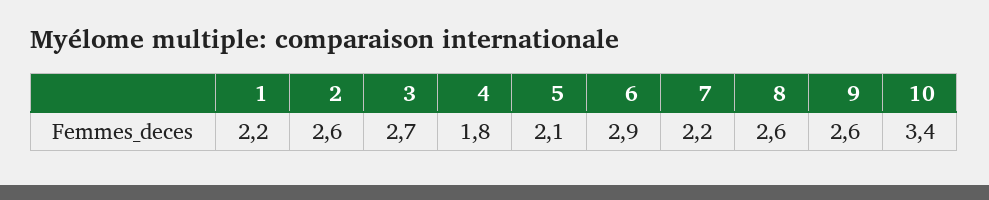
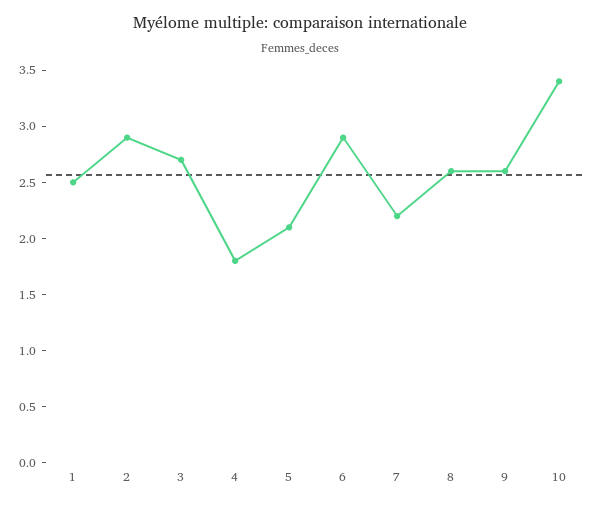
1: 2.2 -> 2.5
2: 2.6 -> 2.9

